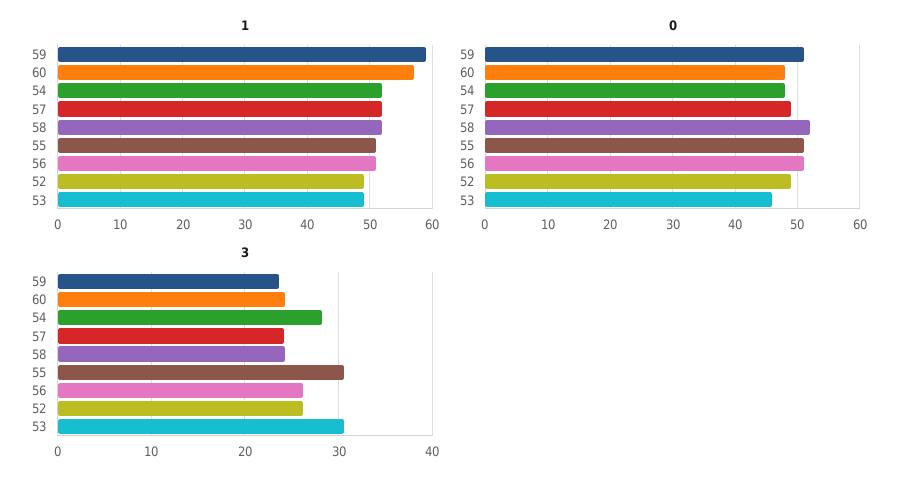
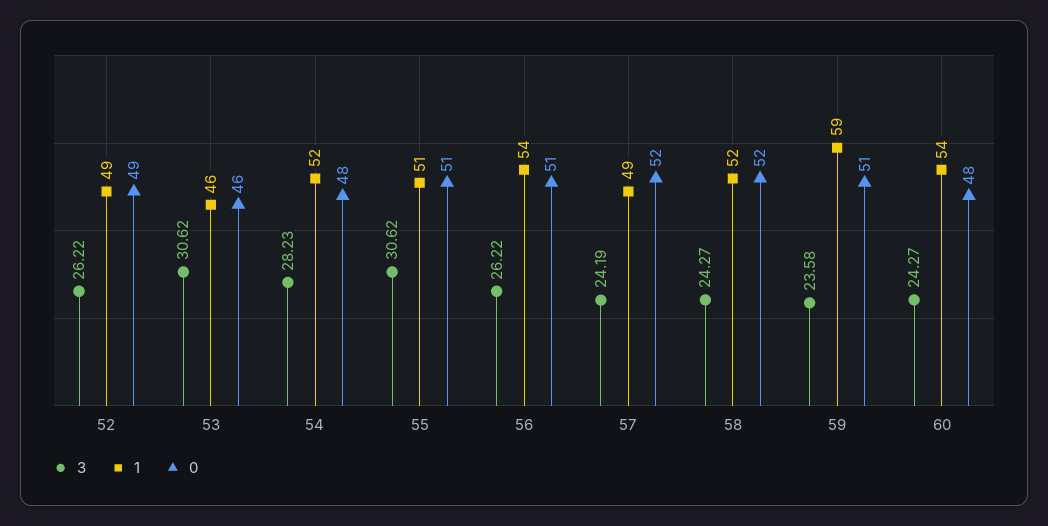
1, 60: 57 -> 54
1, 57: 52 -> 49
1, 56: 51 -> 54
1, 53: 49 -> 46
0, 57: 49 -> 52

